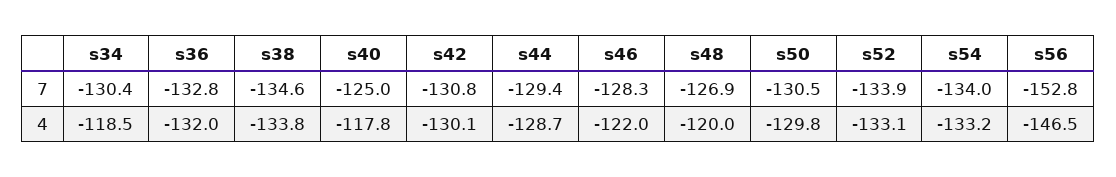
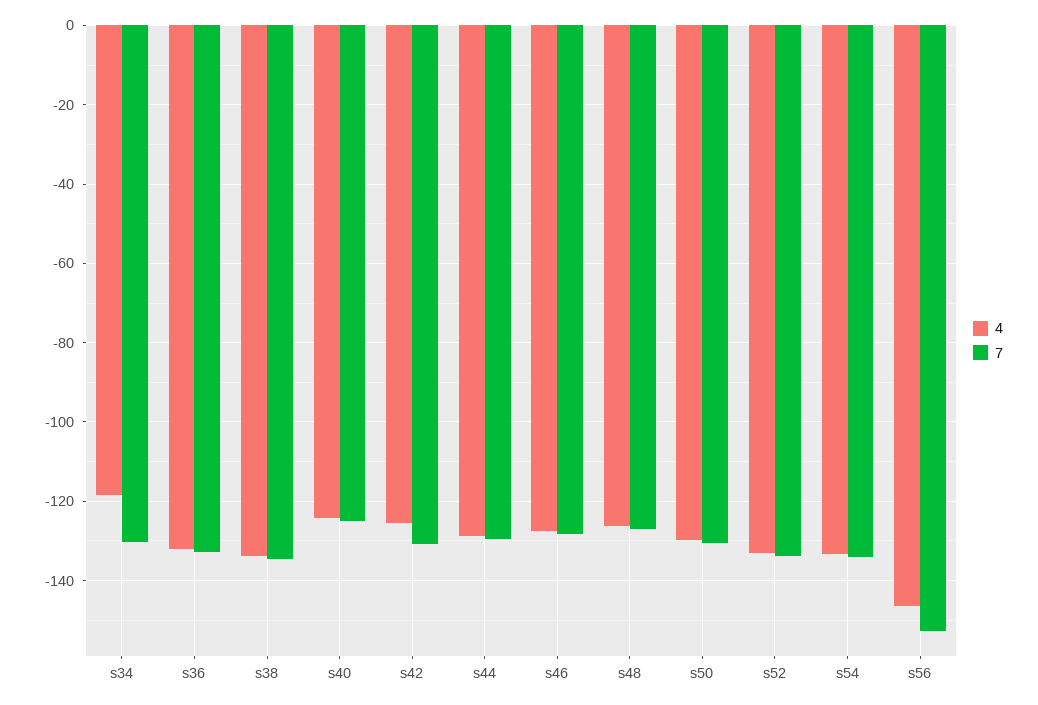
4, s40: -117.8 -> -124
4, s42: -130.1 -> -126
4, s46: -122 -> -128
4, s48: -120 -> -126

